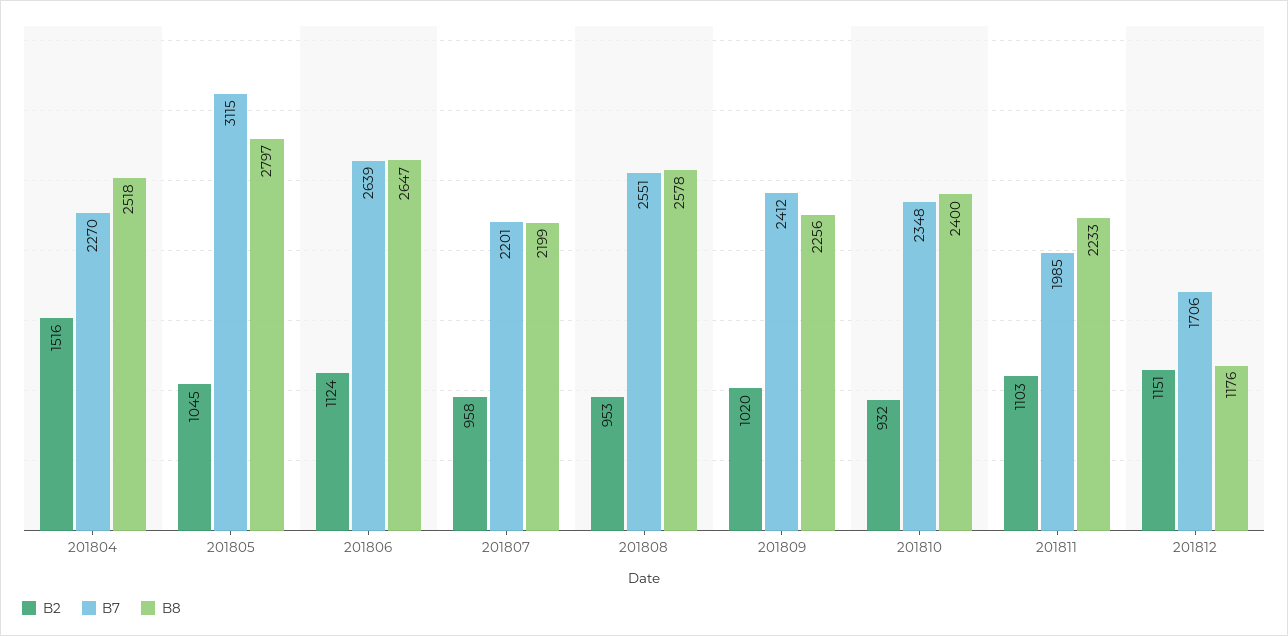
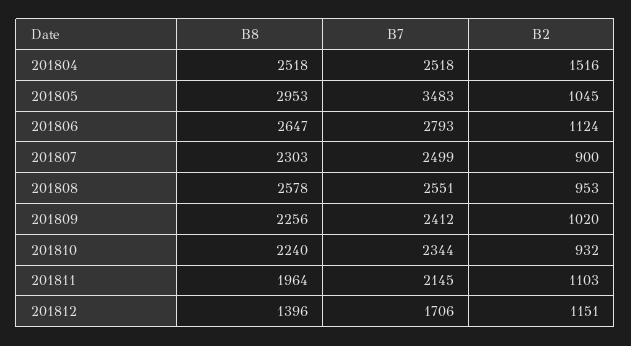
B7, 201804: 2270 -> 2518
B7, 201805: 3115 -> 3483
B8, 201805: 2797 -> 2953
B7, 201806: 2639 -> 2793
B2, 201807: 958 -> 900
B7, 201807: 2201 -> 2499
B8, 201807: 2199 -> 2303
B7, 201810: 2348 -> 2344
B8, 201810: 2400 -> 2240
B7, 201811: 1985 -> 2145
B8, 201811: 2233 -> 1964
B8, 201812: 1176 -> 1396

